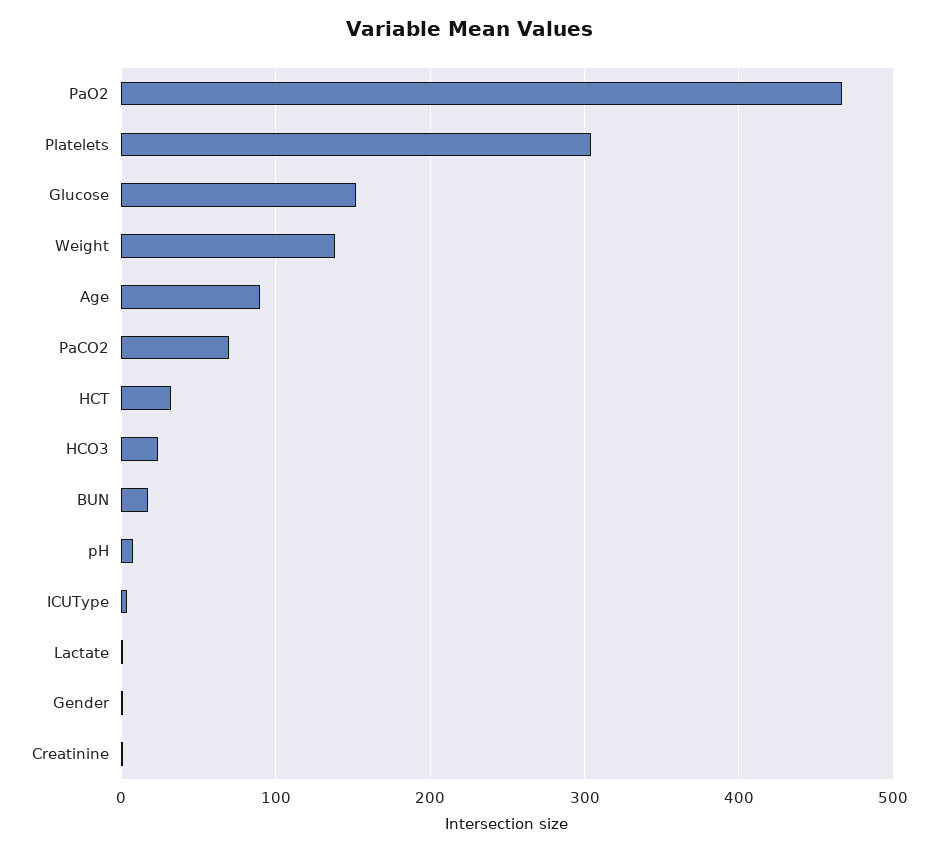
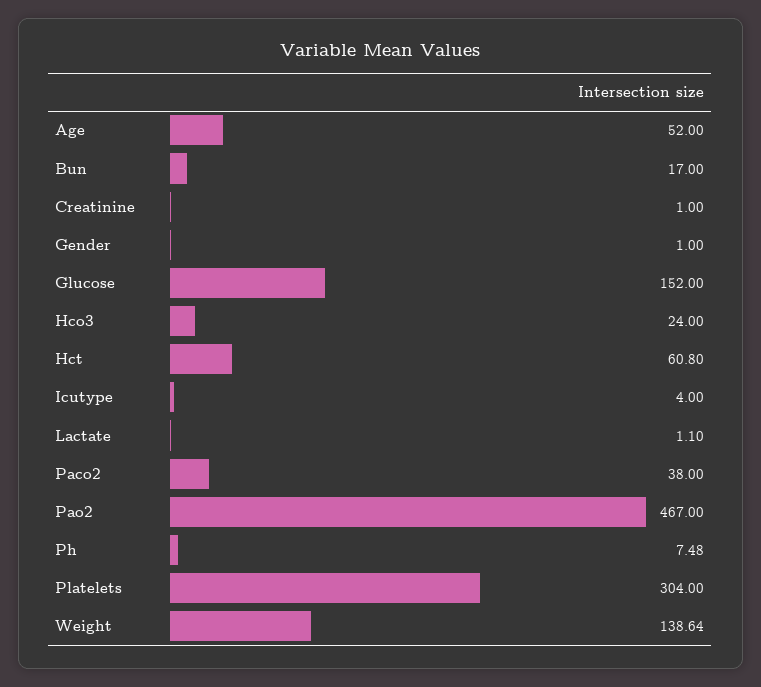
Age: 90 -> 52
PaCO2: 70 -> 38
HCT: 30 -> 60.8

